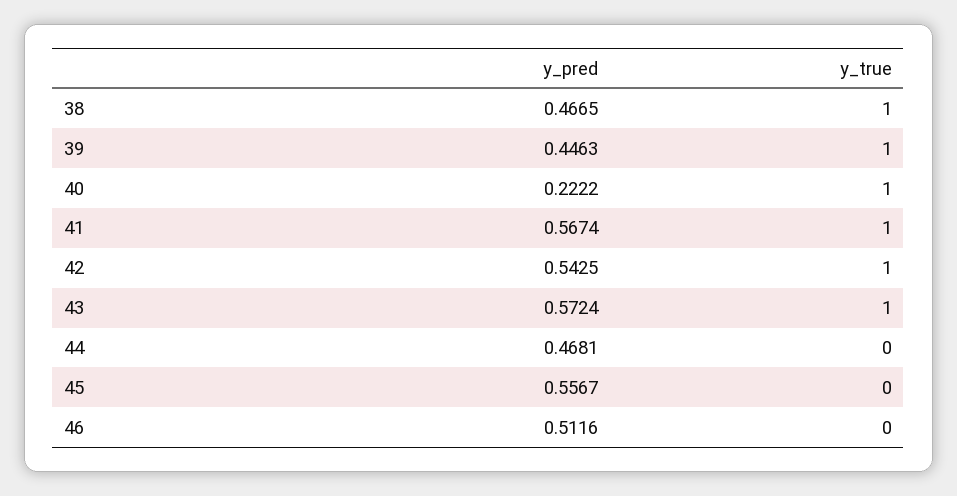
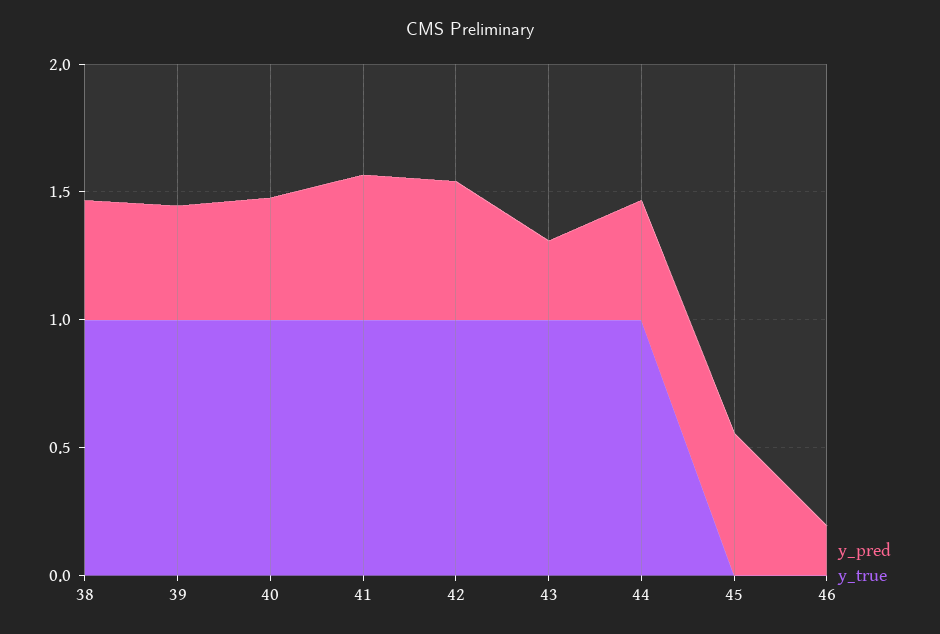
y_pred, 40: 0.2222 -> 0.5
y_pred, 43: 0.5724 -> 0.3
y_true, 44: 0 -> 1
y_pred, 46: 0.5116 -> 0.2

